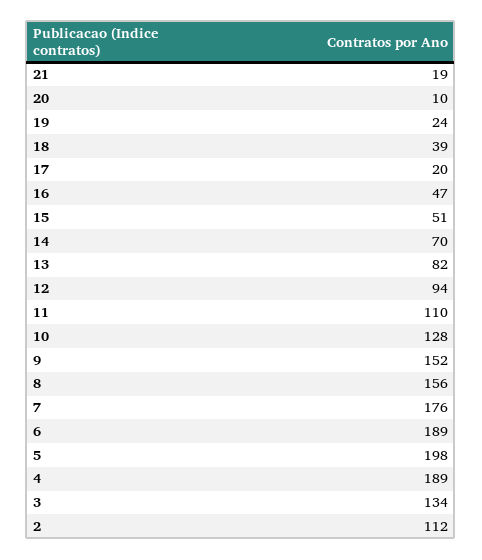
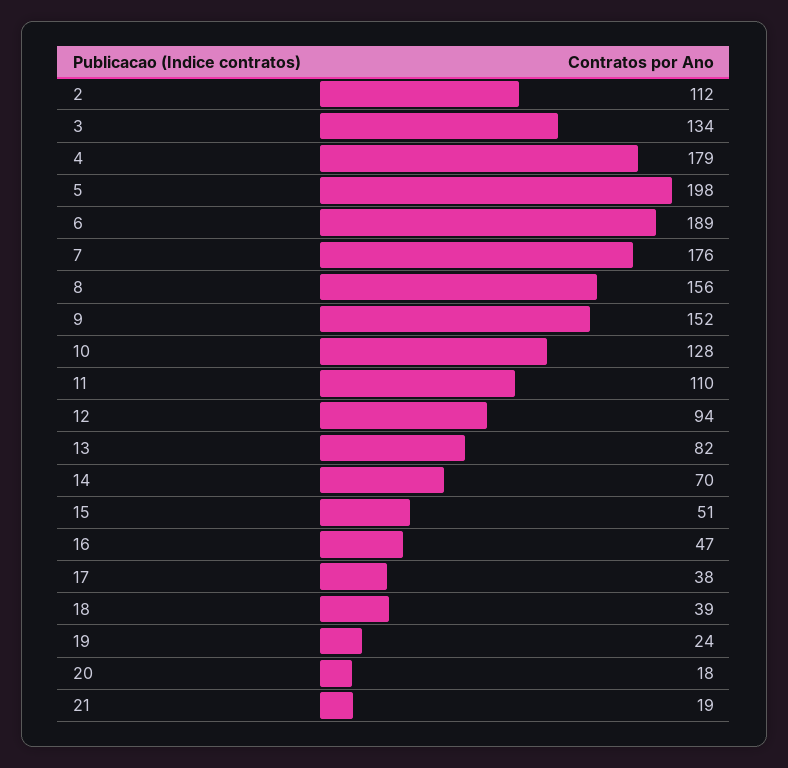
20: 10 -> 18
17: 20 -> 38
4: 189 -> 179

